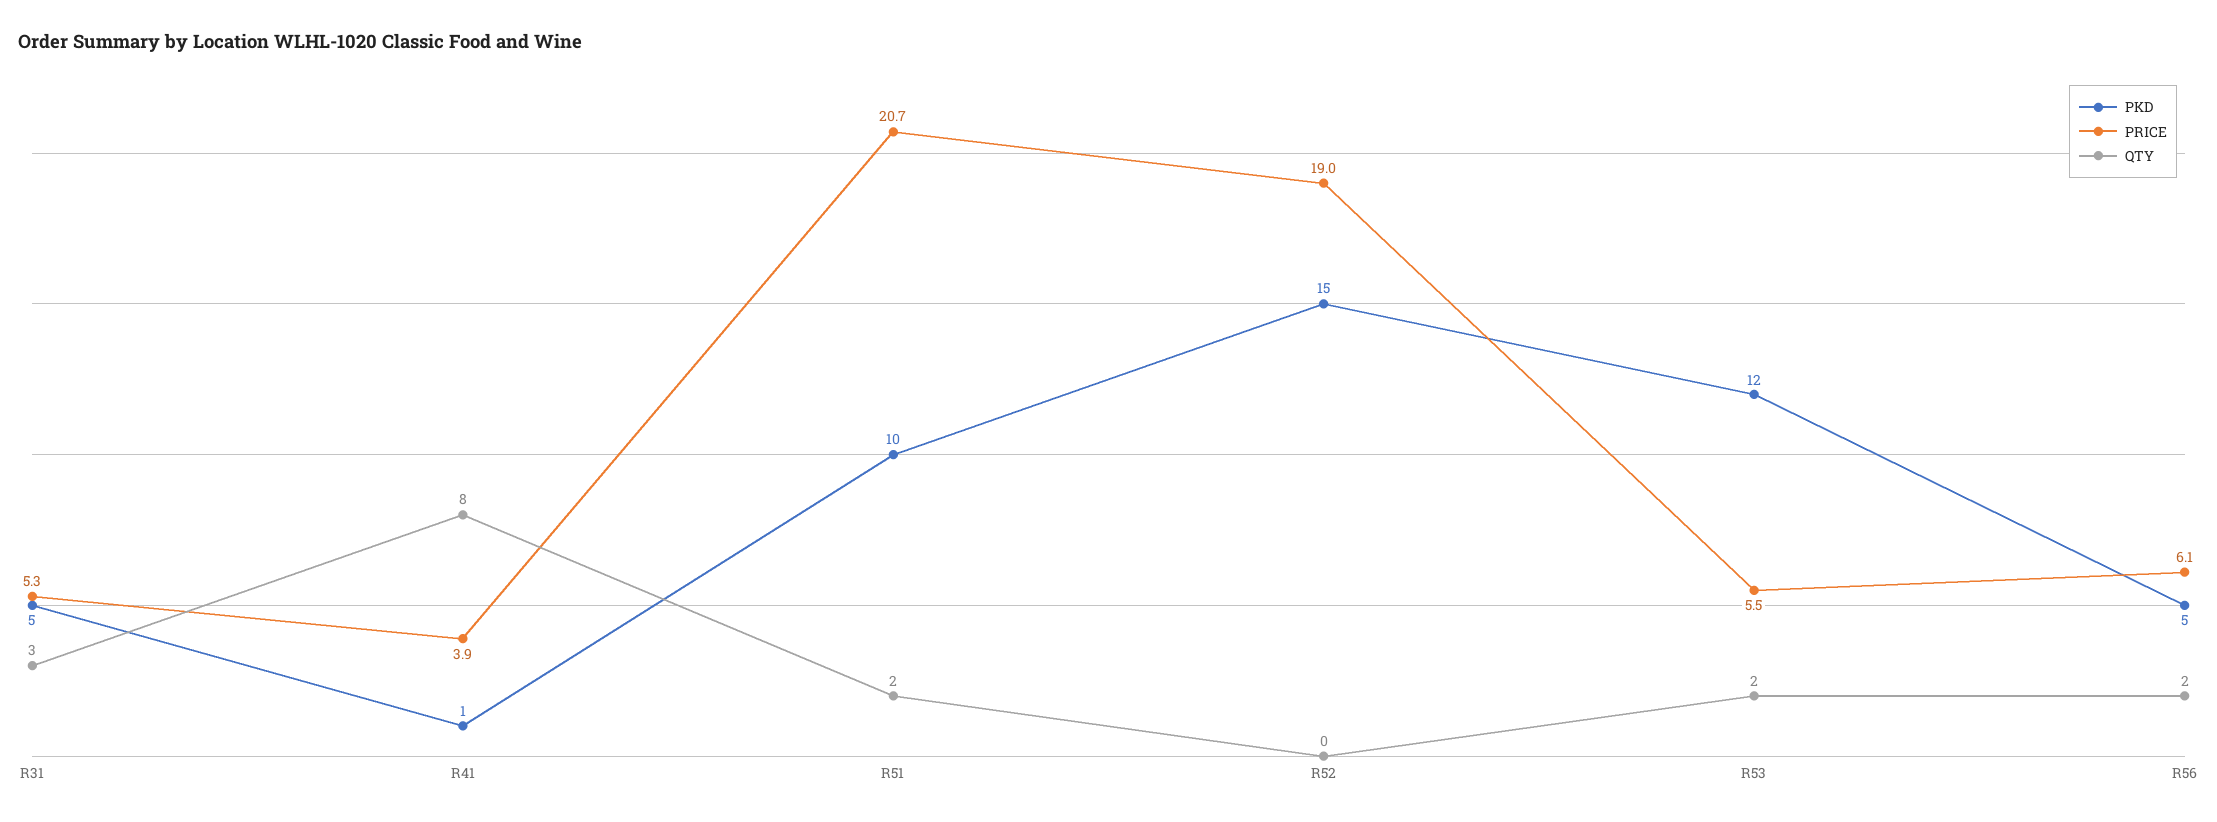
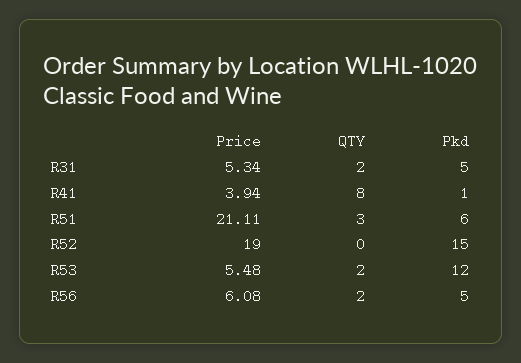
QTY, R31: 3 -> 2
PKD, R51: 10 -> 6
PRICE, R51: 20.7 -> 21.11
QTY, R51: 2 -> 3

